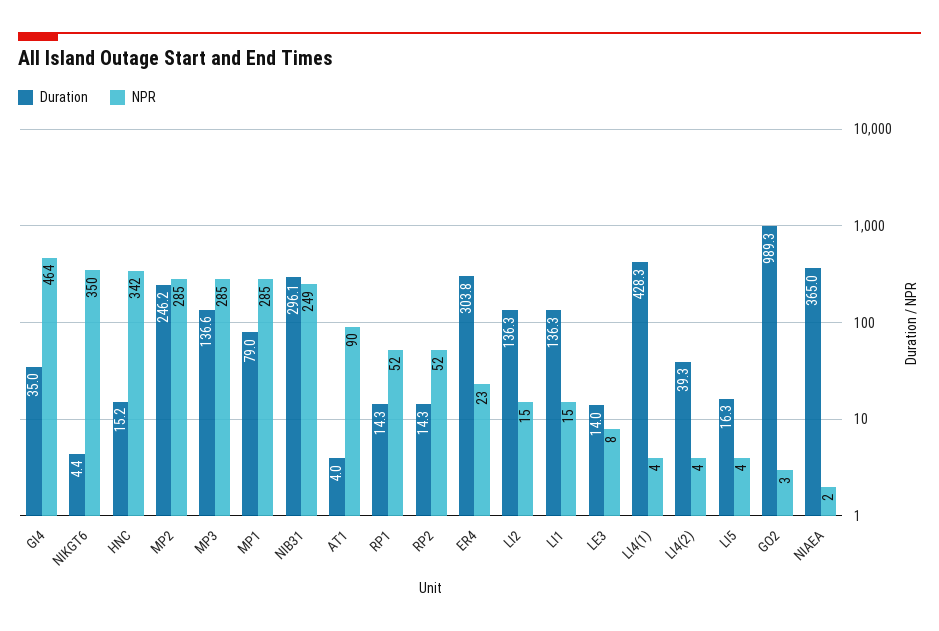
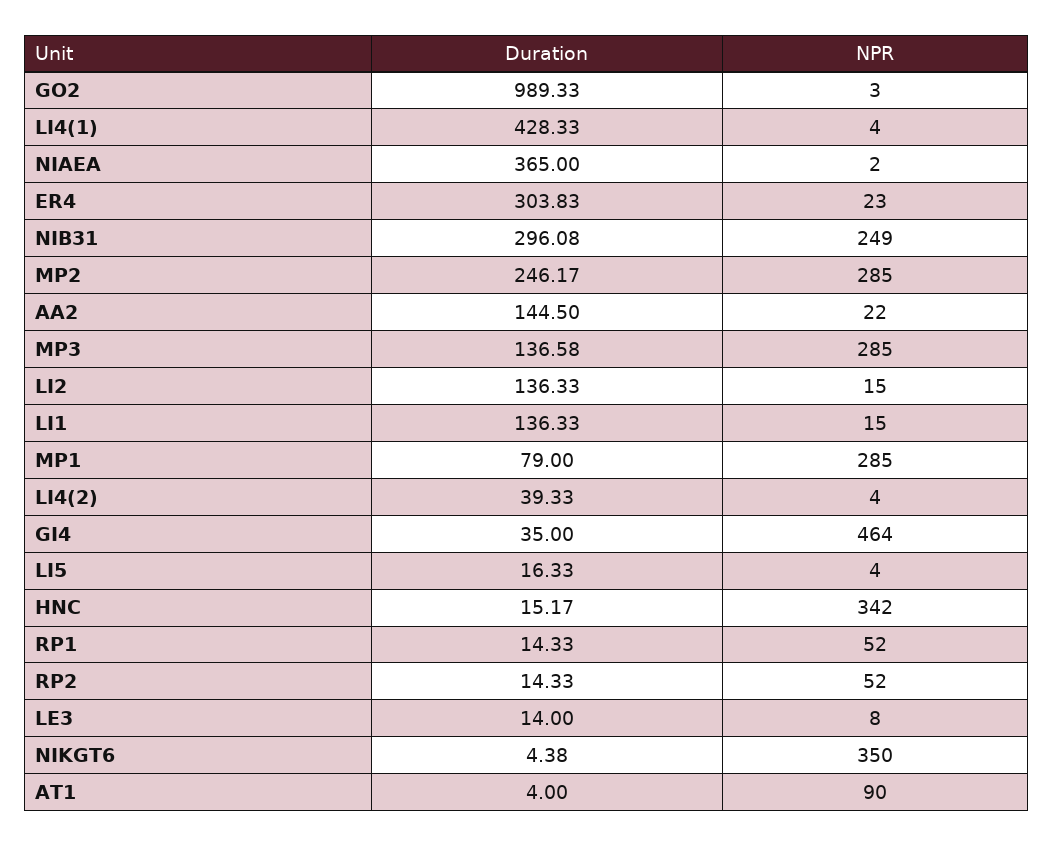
Duration, AA2: none -> 144.5
NPR, AA2: none -> 22

